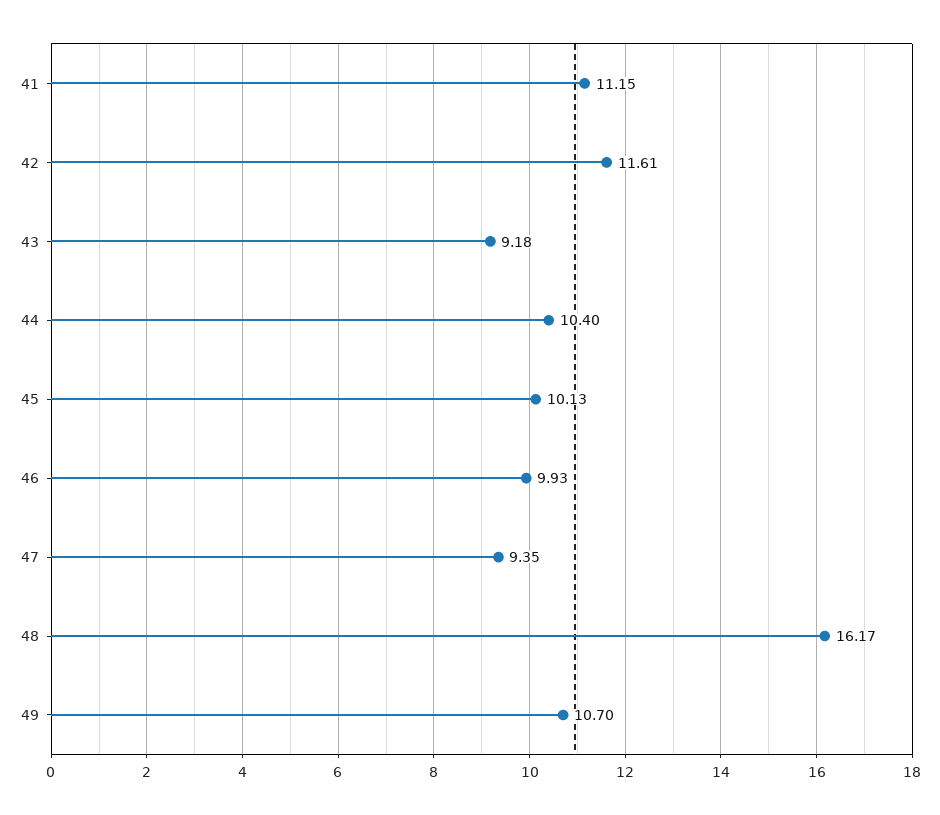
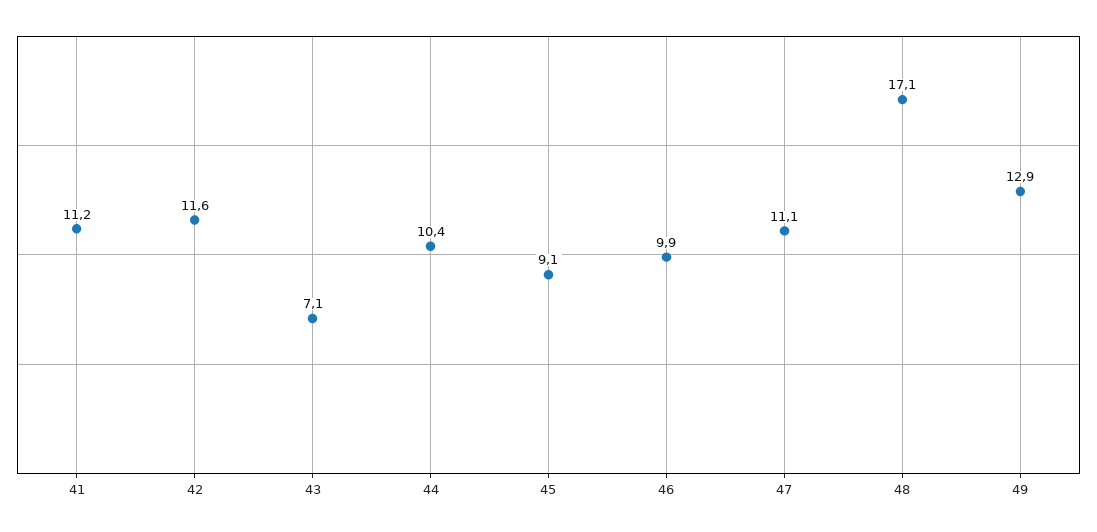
43: 9.18 -> 7.1
45: 10.13 -> 9.1
47: 9.35 -> 11.1
48: 16.17 -> 17.1
49: 10.7 -> 12.9

